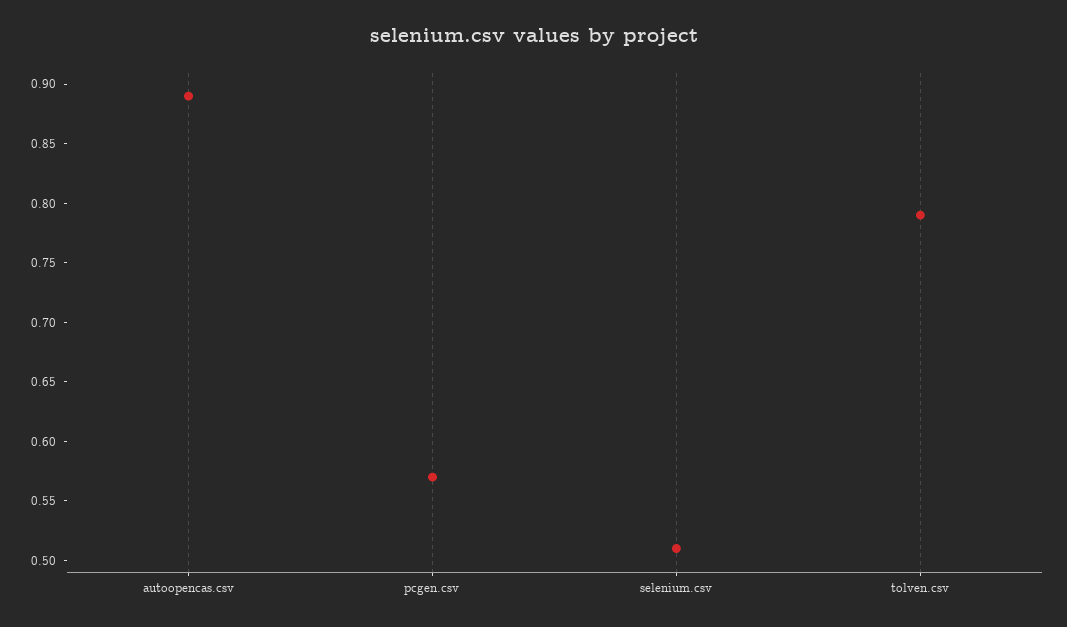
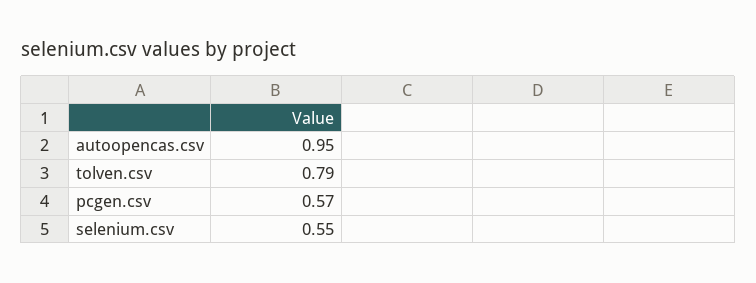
autoopencas.csv: 0.89 -> 0.95
selenium.csv: 0.51 -> 0.55

